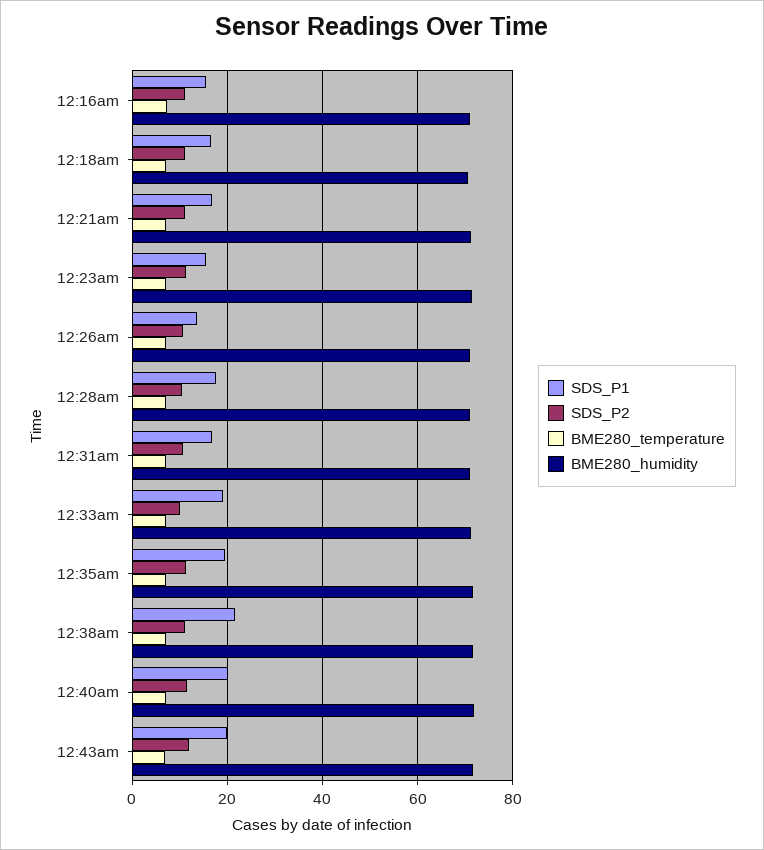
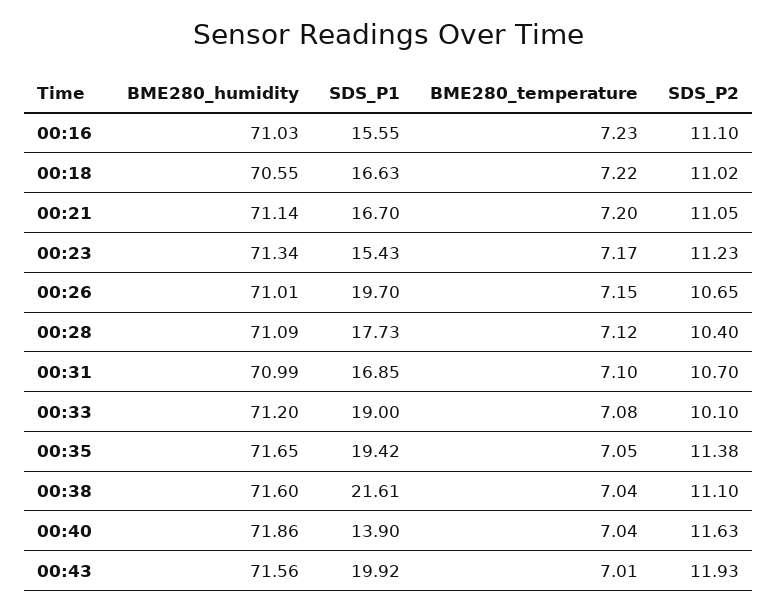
SDS_P1, 12:26am: 14 -> 19.7
SDS_P1, 12:40am: 20 -> 13.9

